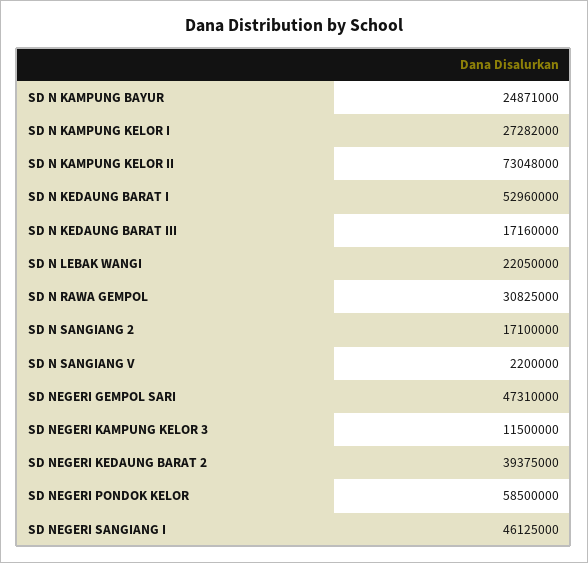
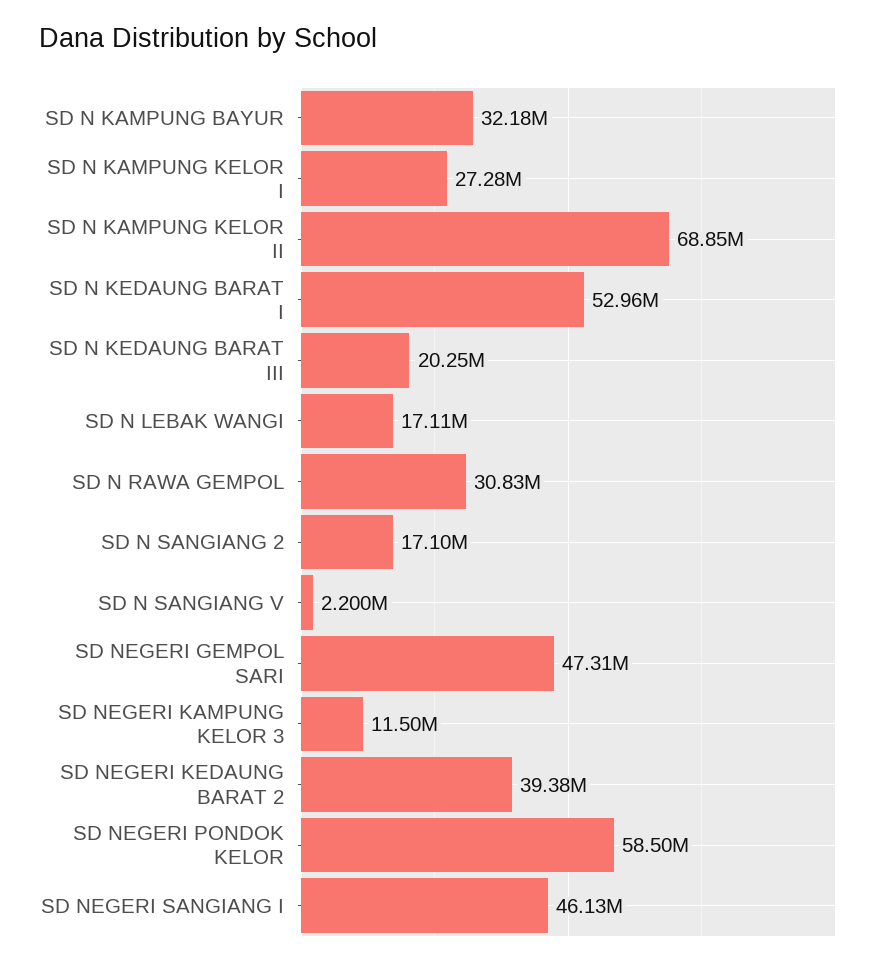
SD N KAMPUNG BAYUR: 24871000 -> 32180000
SD N KAMPUNG KELOR II: 73048000 -> 68850000
SD N KEDAUNG BARAT III: 17160000 -> 20250000
SD N LEBAK WANGI: 22050000 -> 17110000

